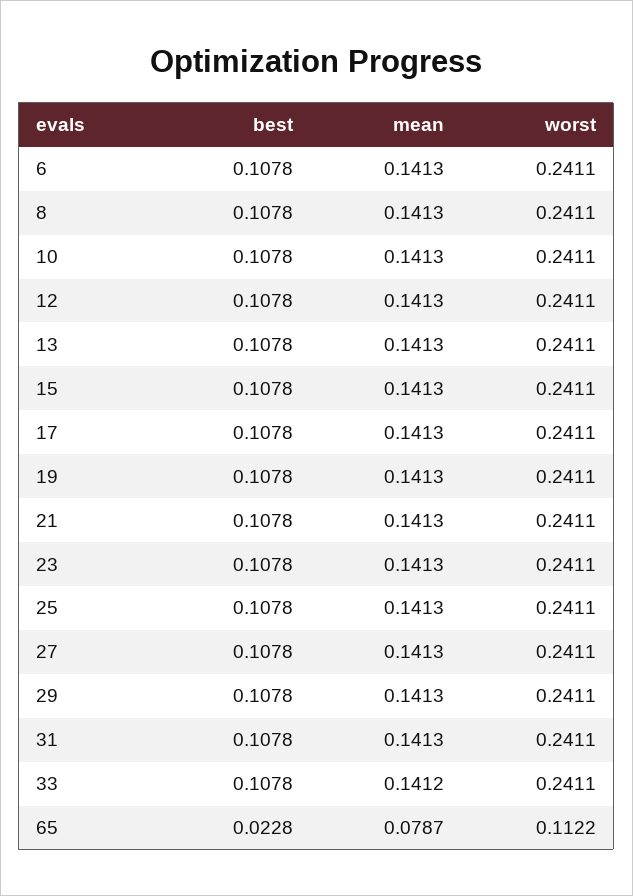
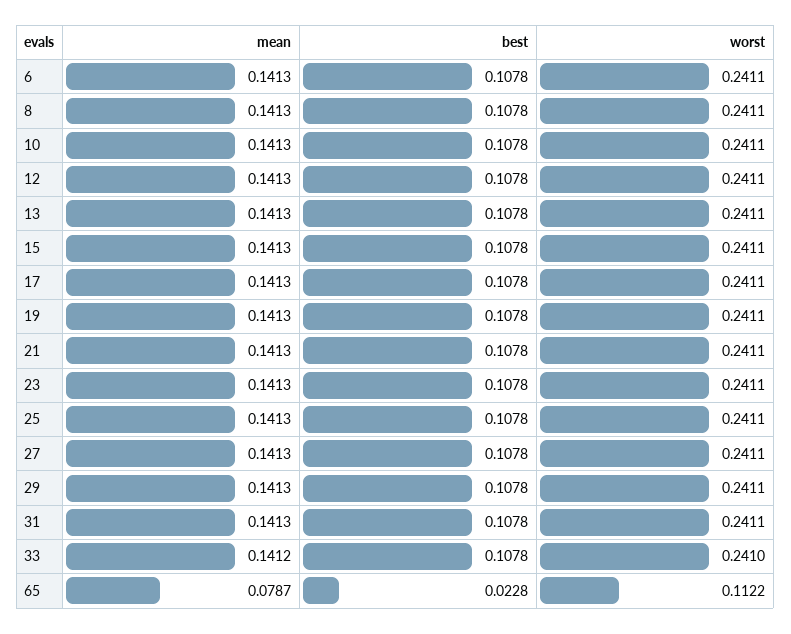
worst, 33: 0.2411 -> 0.241

